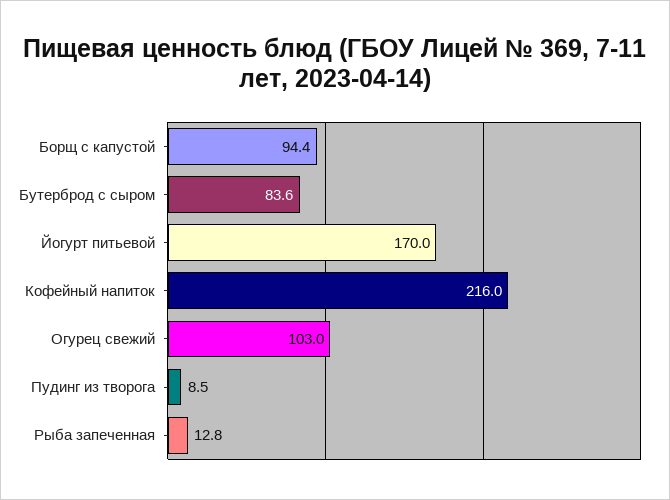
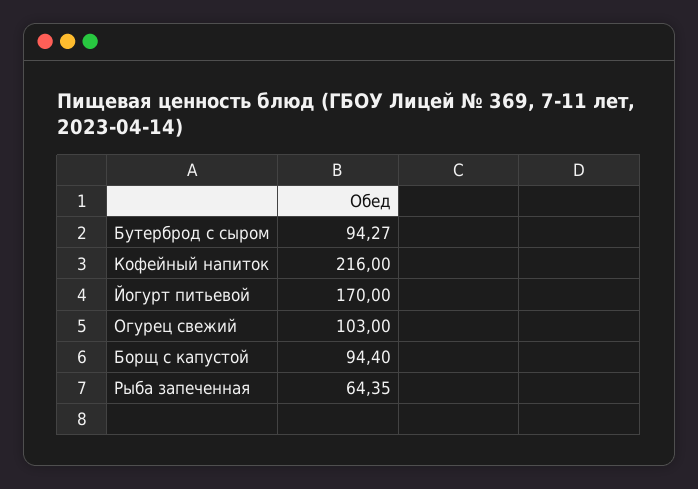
Бутерброд с сыром: 83.6 -> 94.27
Пудинг из творога: 8.5 -> none
Рыба запеченная: 12.8 -> 64.35

